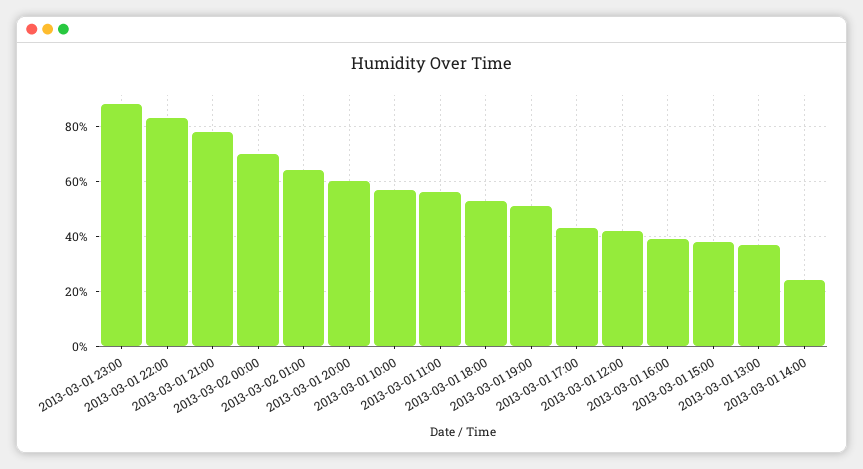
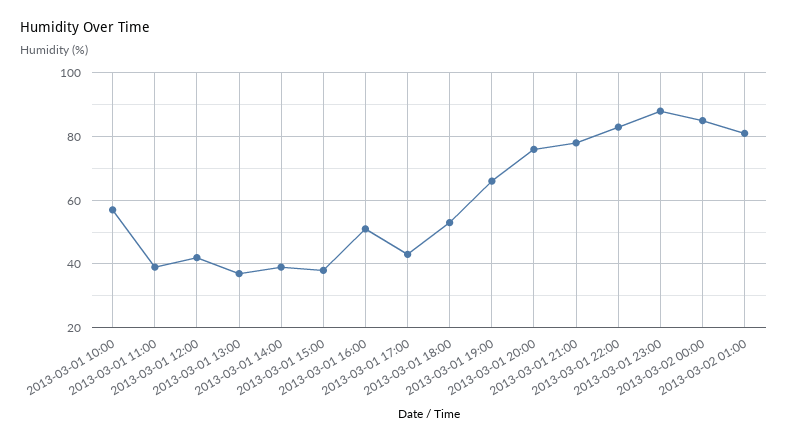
2013-03-02 00:00: 70 -> 85
2013-03-02 01:00: 65 -> 80
2013-03-01 20:00: 60 -> 75
2013-03-01 11:00: 55 -> 40
2013-03-01 19:00: 50 -> 65
2013-03-01 16:00: 40 -> 50
2013-03-01 14:00: 25 -> 40

